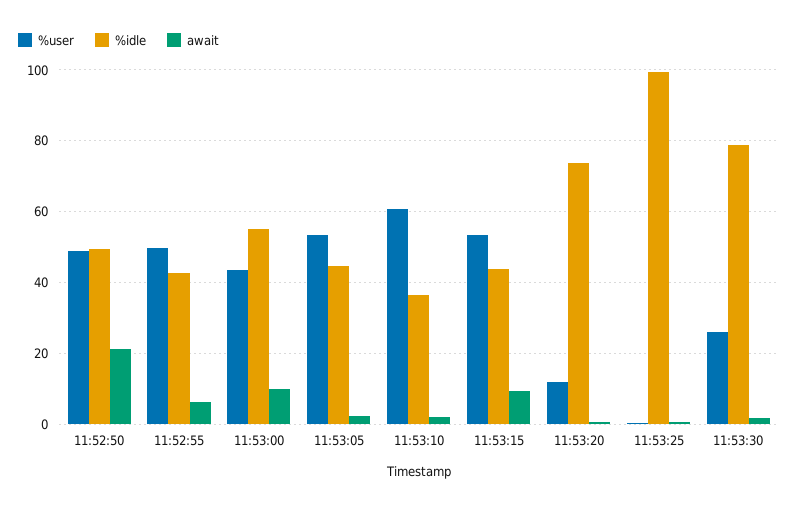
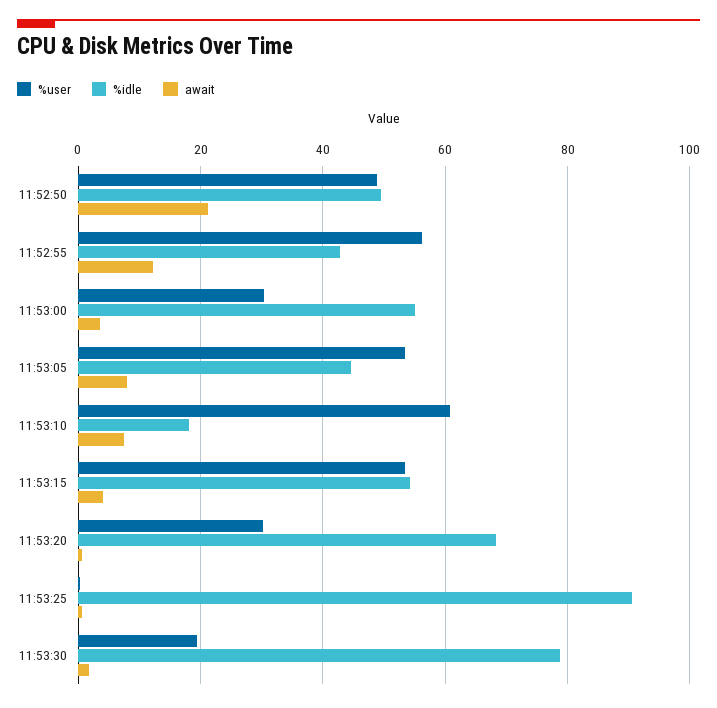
%user, 11:52:55: 50 -> 56
await, 11:52:55: 6 -> 12
%user, 11:53:00: 44 -> 30
await, 11:53:00: 10 -> 4
await, 11:53:05: 2 -> 8
%idle, 11:53:10: 36 -> 18
await, 11:53:10: 2 -> 8
%idle, 11:53:15: 44 -> 54
await, 11:53:15: 10 -> 4
%user, 11:53:20: 12 -> 30
%idle, 11:53:20: 74 -> 68
%idle, 11:53:25: 100 -> 90
%user, 11:53:30: 26 -> 20

